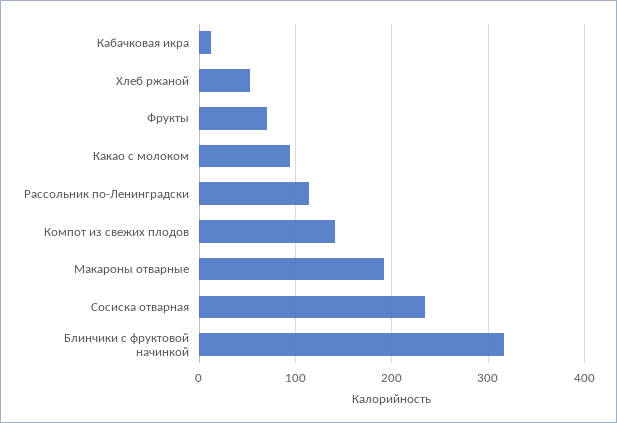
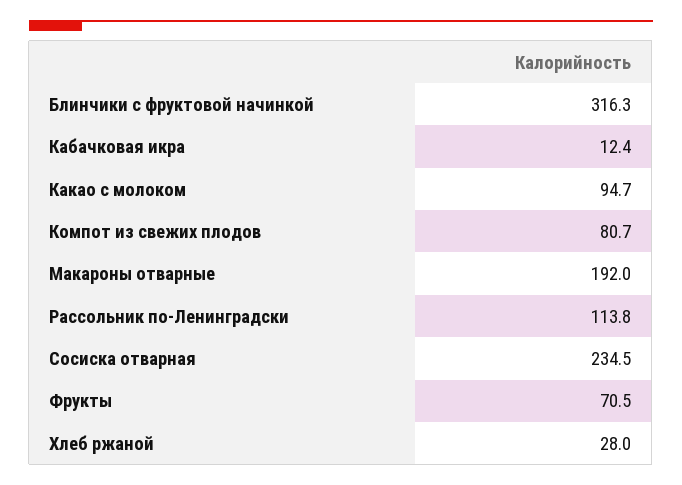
Хлеб ржаной: 50 -> 28
Компот из свежих плодов: 140 -> 80.7

